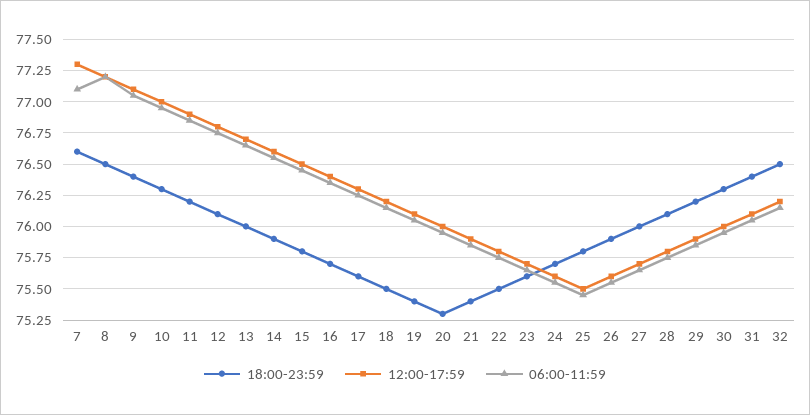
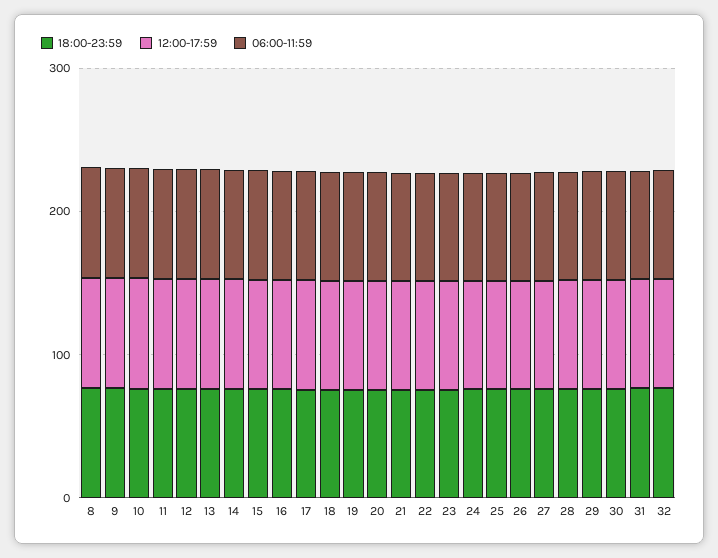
18:00-23:59, 7: 76.6 -> none
12:00-17:59, 7: 77.3 -> none
06:00-11:59, 7: 77.1 -> none

